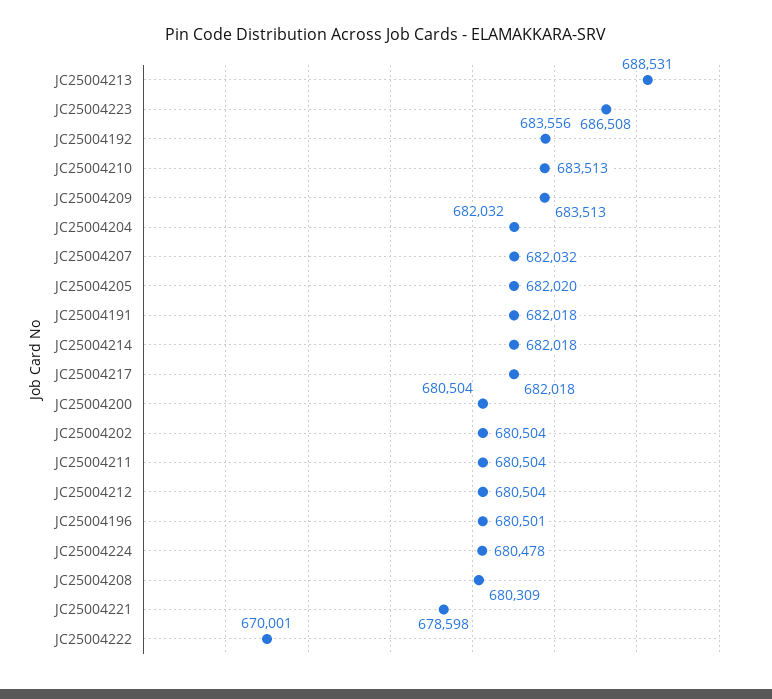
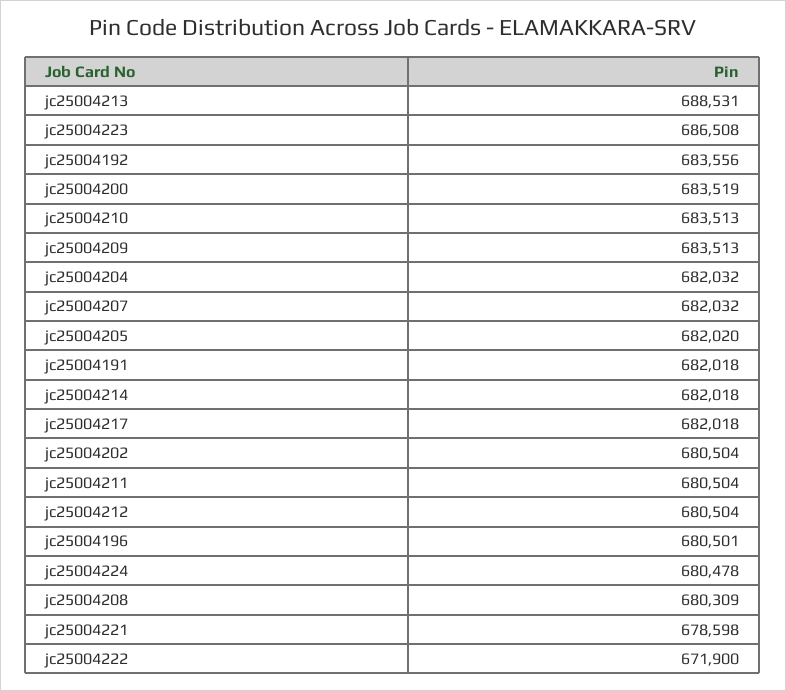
JC25004200: 680504 -> 683519
JC25004222: 670001 -> 671900

